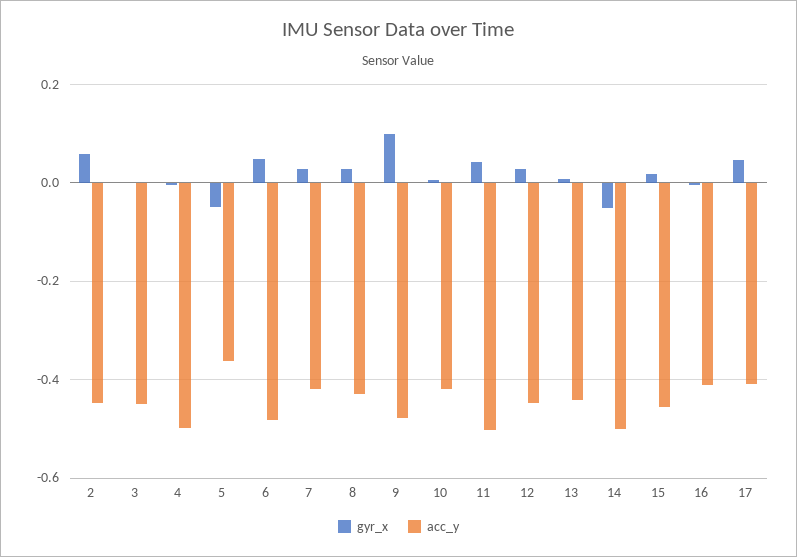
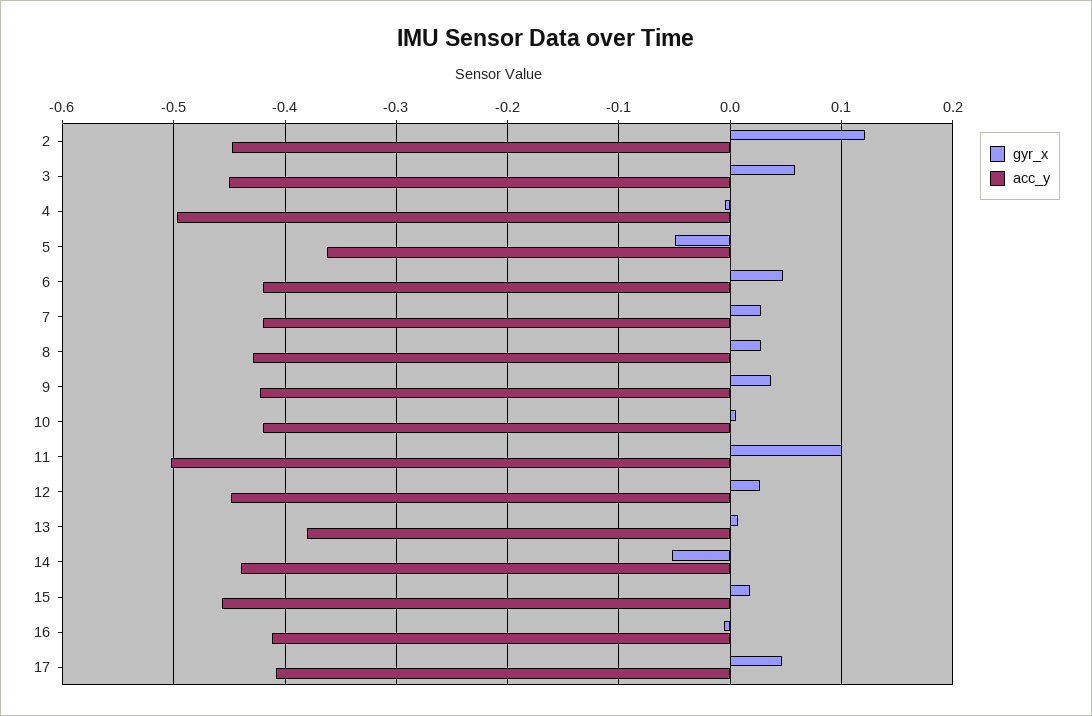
gyr_x, 2: 0.06 -> 0.12
gyr_x, 3: 0 -> 0.06
acc_y, 6: -0.48 -> -0.42
gyr_x, 9: 0.1 -> 0.04
acc_y, 9: -0.48 -> -0.42
gyr_x, 11: 0.04 -> 0.1
acc_y, 13: -0.44 -> -0.38
acc_y, 14: -0.5 -> -0.44

